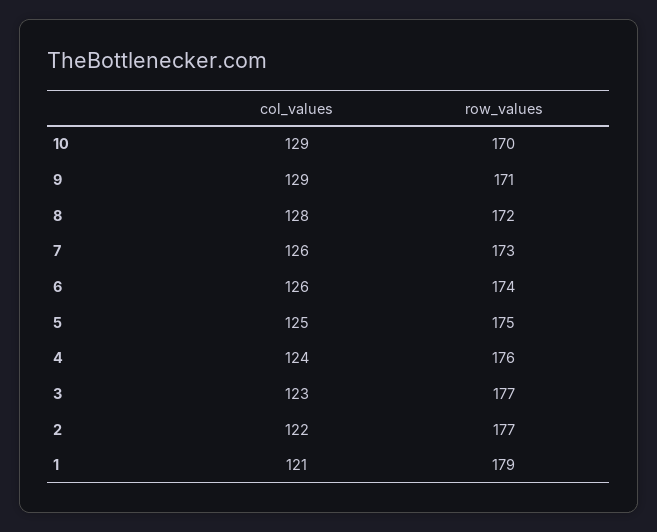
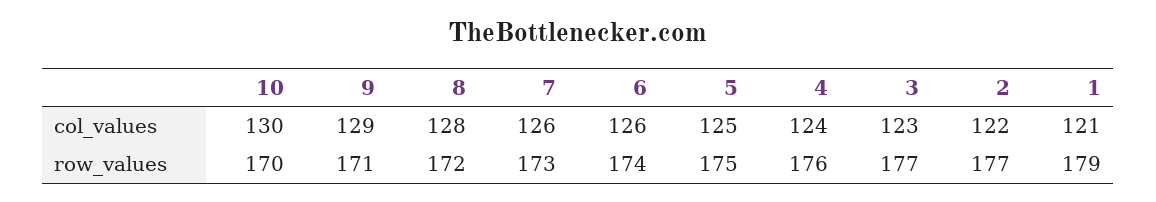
col_values, 10: 129 -> 130

